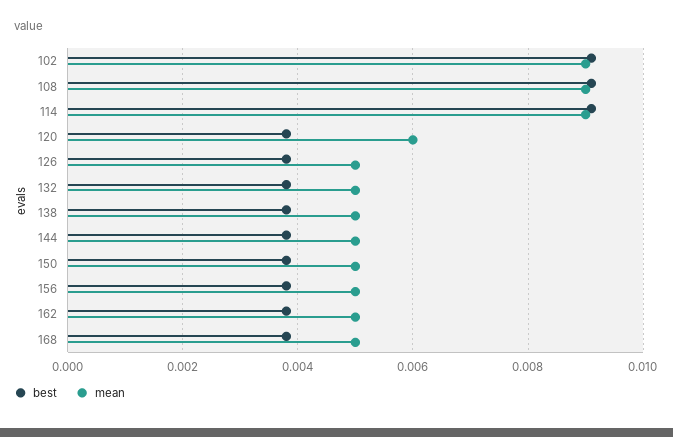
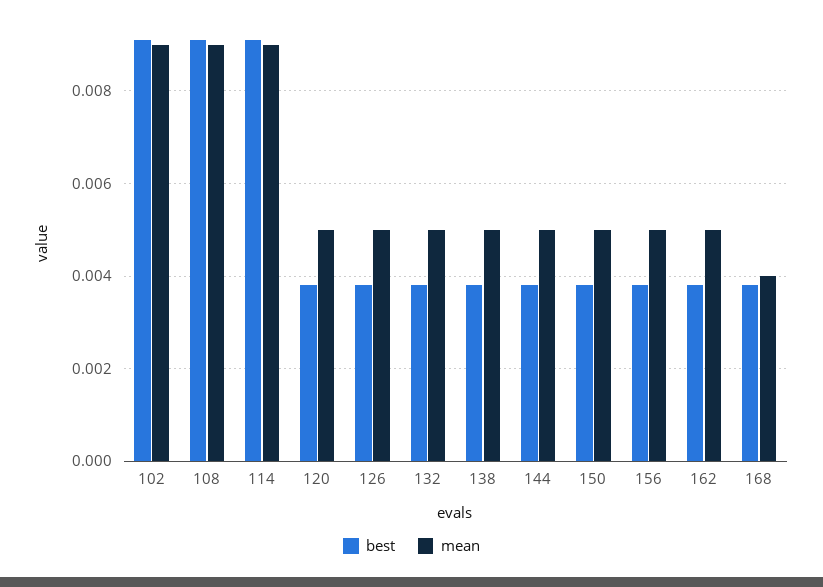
mean, 120: 0.006 -> 0.005
mean, 168: 0.005 -> 0.004

